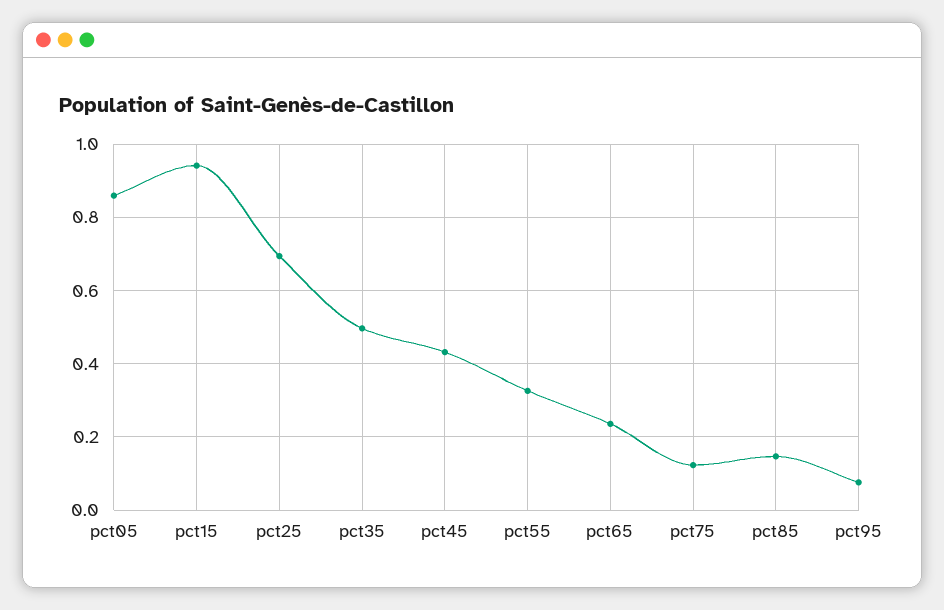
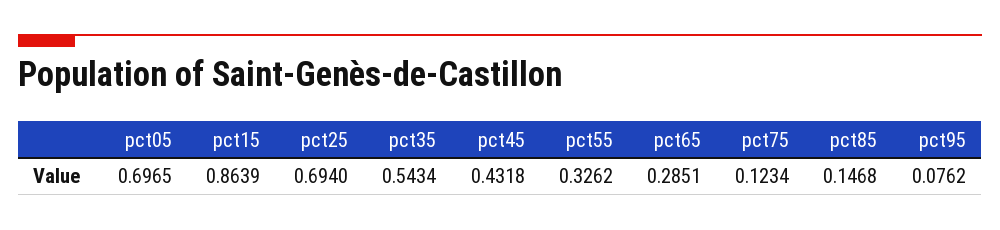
pct05: 0.86 -> 0.6965
pct15: 0.94 -> 0.8639
pct35: 0.5 -> 0.5434
pct65: 0.24 -> 0.2851

